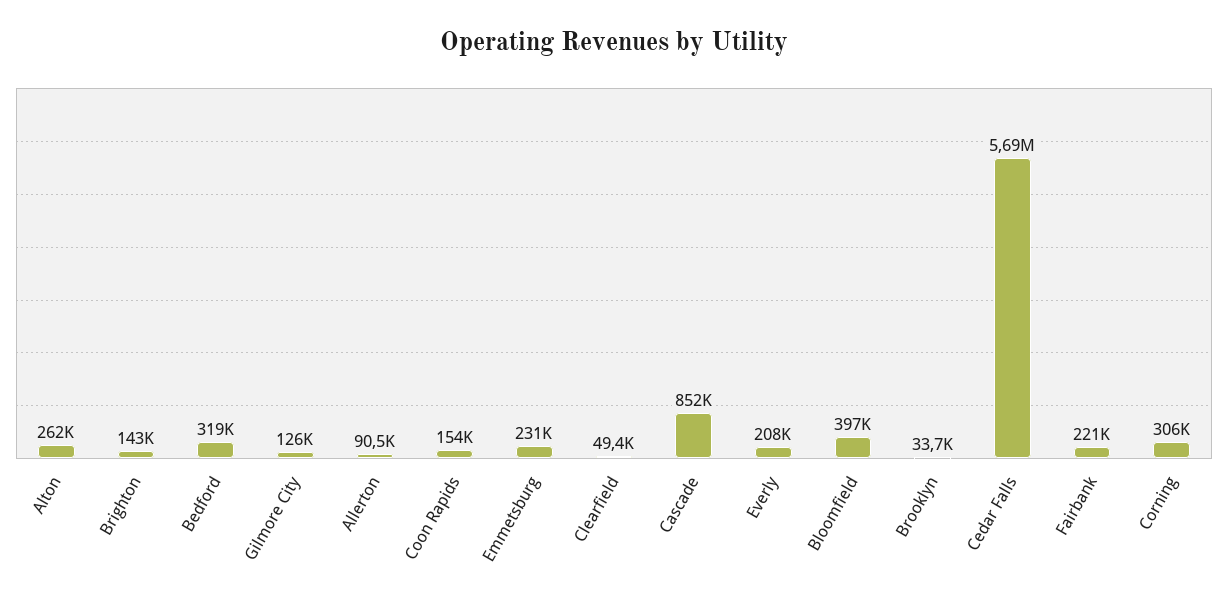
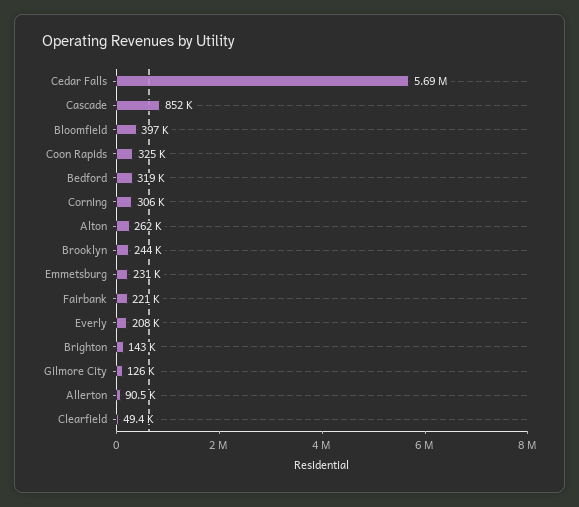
Coon Rapids: 154000 -> 325000
Brooklyn: 33700 -> 244000

